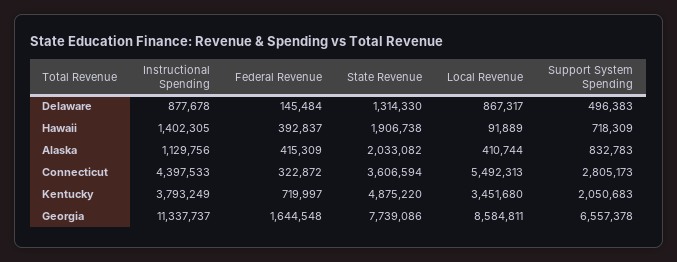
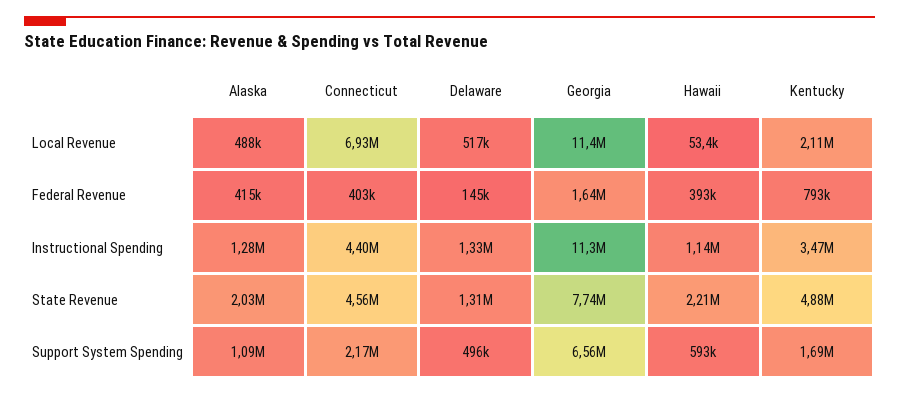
Instructional Spending, Delaware: 877678 -> 1330000
Local Revenue, Delaware: 867317 -> 517000
Instructional Spending, Hawaii: 1402305 -> 1140000
State Revenue, Hawaii: 1906738 -> 2210000
Local Revenue, Hawaii: 91889 -> 53400
Support System Spending, Hawaii: 718309 -> 593000
Instructional Spending, Alaska: 1129756 -> 1280000
Local Revenue, Alaska: 410744 -> 488000
Support System Spending, Alaska: 832783 -> 1090000
Federal Revenue, Connecticut: 322872 -> 403000
State Revenue, Connecticut: 3606594 -> 4560000
Local Revenue, Connecticut: 5492313 -> 6930000
Support System Spending, Connecticut: 2805173 -> 2170000
Instructional Spending, Kentucky: 3793249 -> 3470000
Federal Revenue, Kentucky: 719997 -> 793000
Local Revenue, Kentucky: 3451680 -> 2110000
Support System Spending, Kentucky: 2050683 -> 1690000
Local Revenue, Georgia: 8584811 -> 11400000

